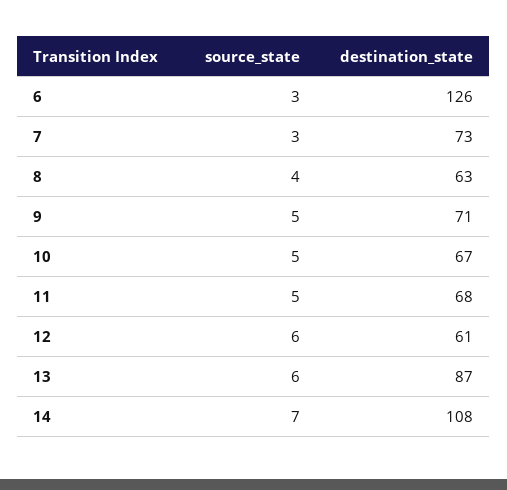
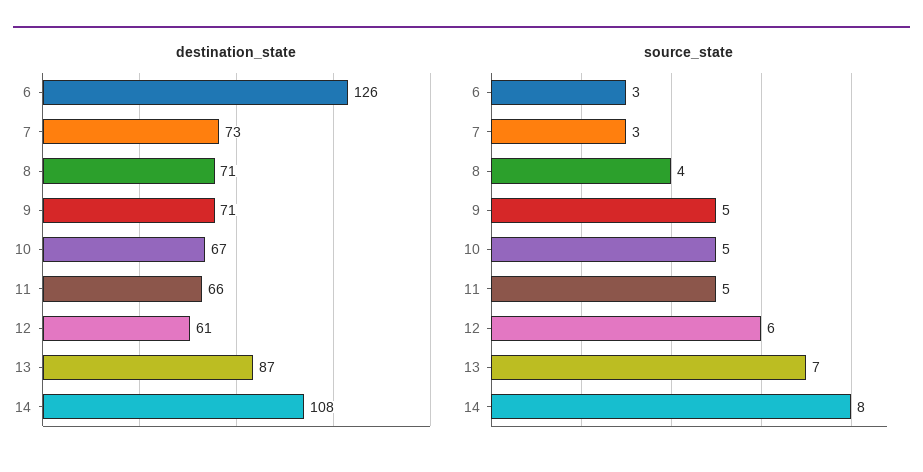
destination_state, 8: 63 -> 71
destination_state, 11: 68 -> 66
source_state, 13: 6 -> 7
source_state, 14: 7 -> 8

